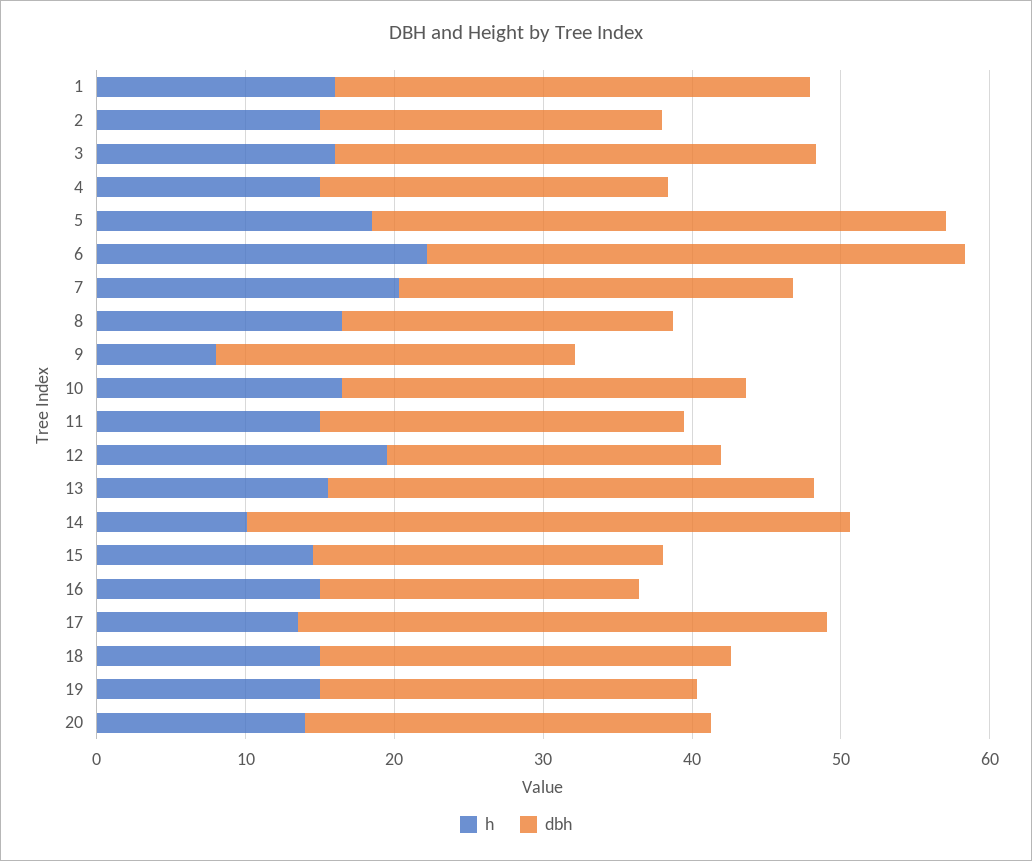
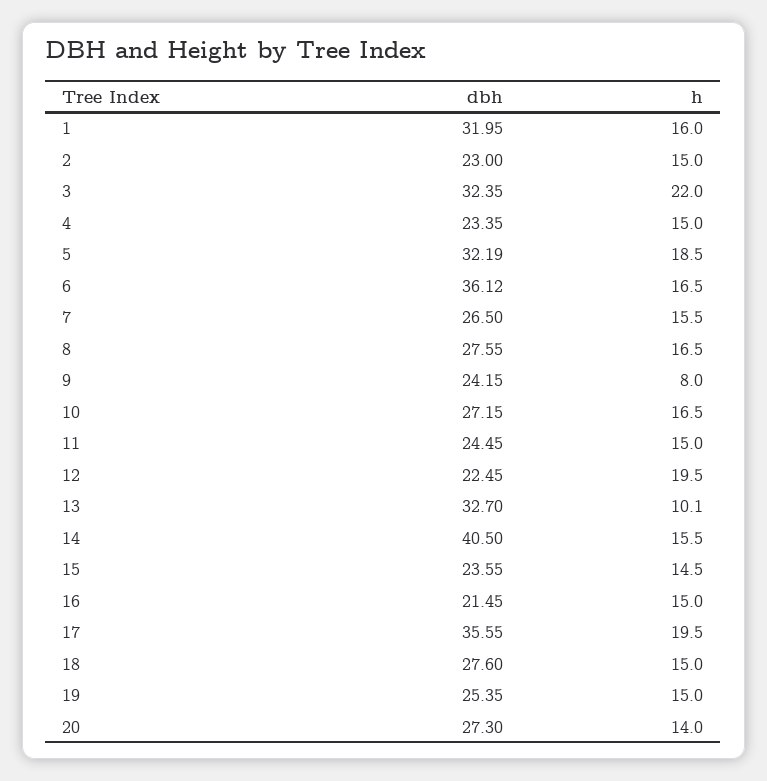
h, 3: 16 -> 22
dbh, 5: 38 -> 32.19
h, 6: 22 -> 16.5
h, 7: 20 -> 15.5
dbh, 8: 22 -> 27.55
h, 13: 16 -> 10.1
h, 14: 10 -> 15.5
h, 17: 14 -> 19.5

